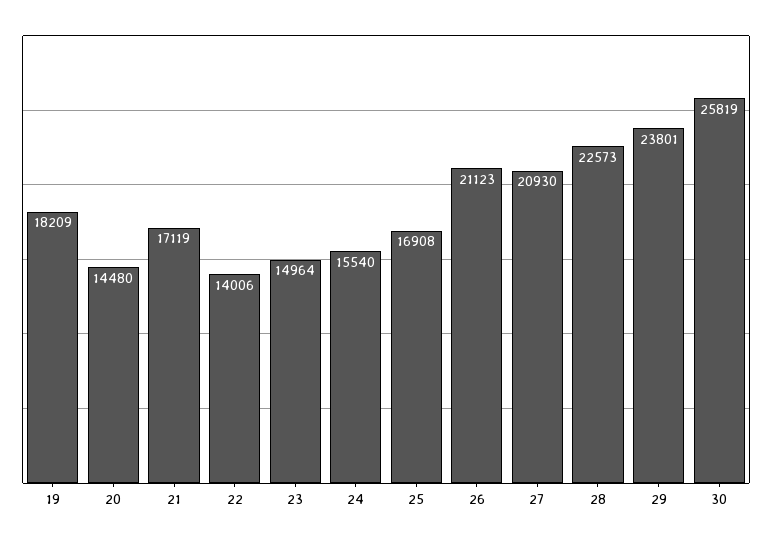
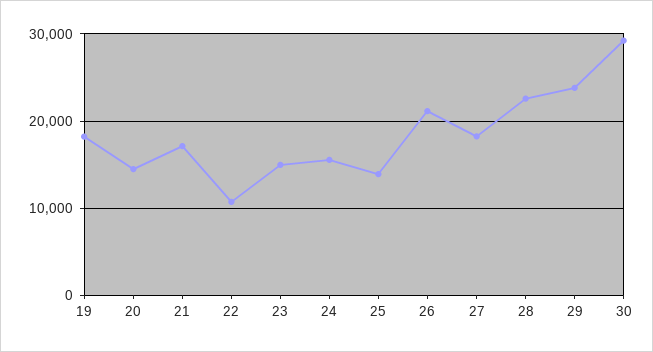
22: 14006 -> 11000
25: 16908 -> 14000
27: 20930 -> 18000
30: 25819 -> 29000

